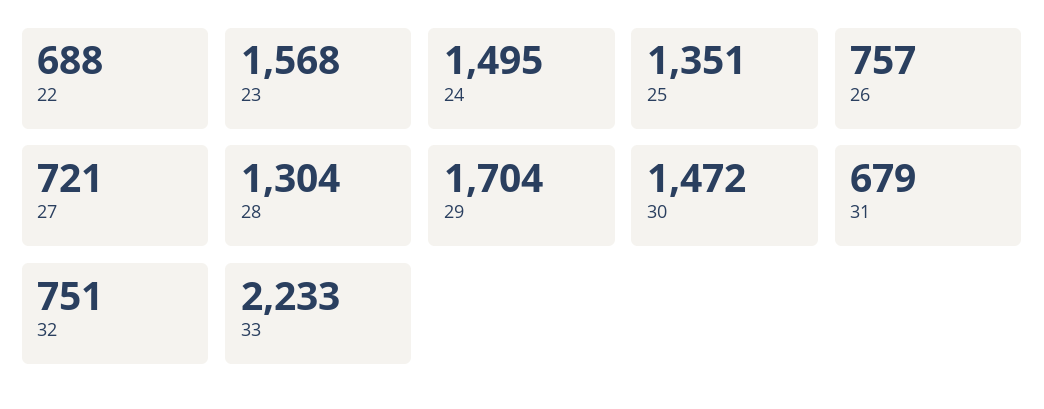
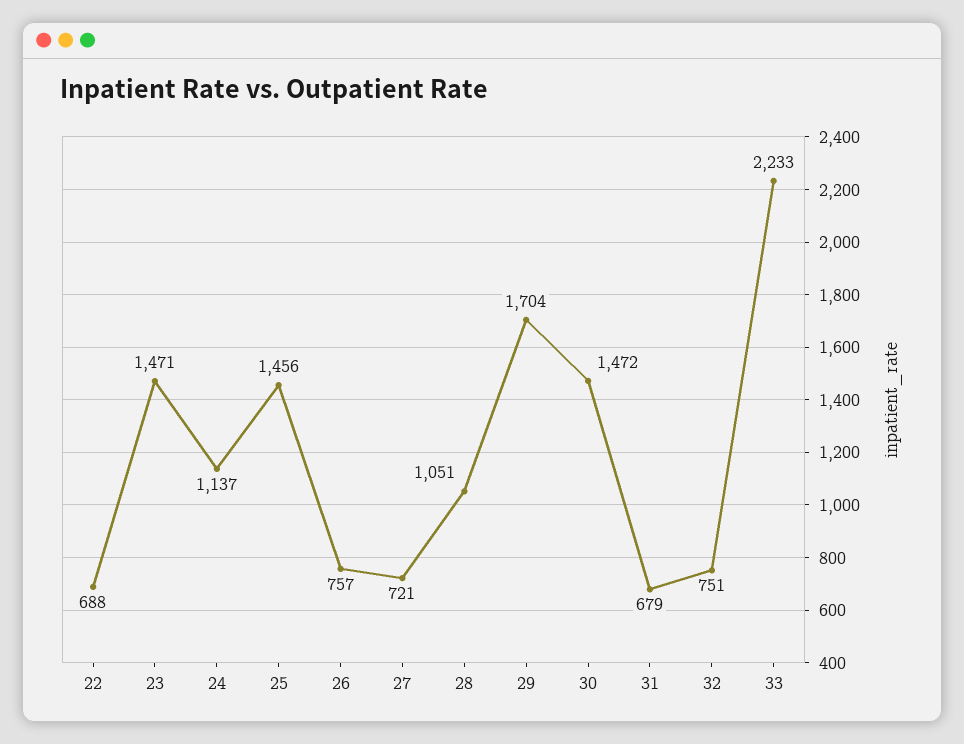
23: 1568 -> 1471
24: 1495 -> 1137
25: 1351 -> 1456
28: 1304 -> 1051

